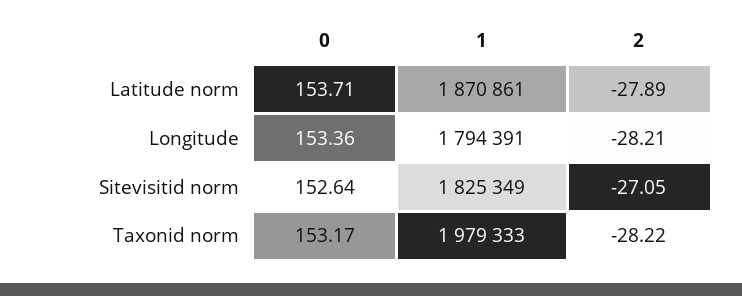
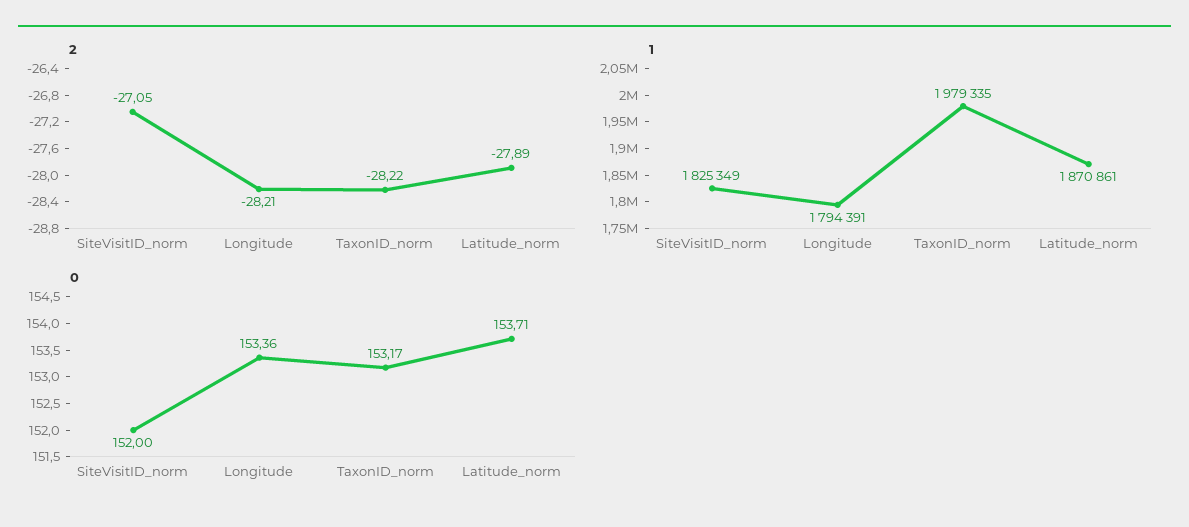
0, Sitevisitid norm: 152.64 -> 152
1, Taxonid norm: 1979333 -> 1979335

